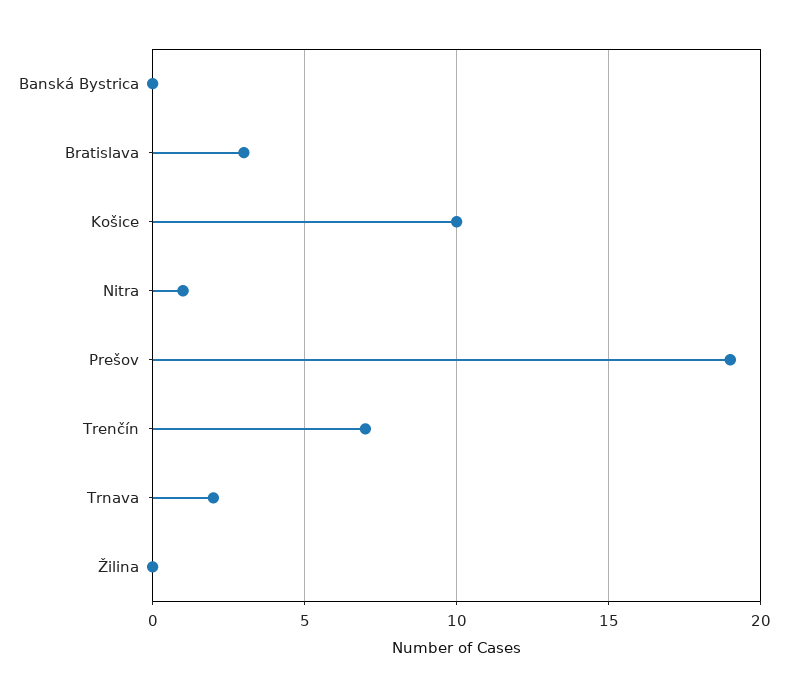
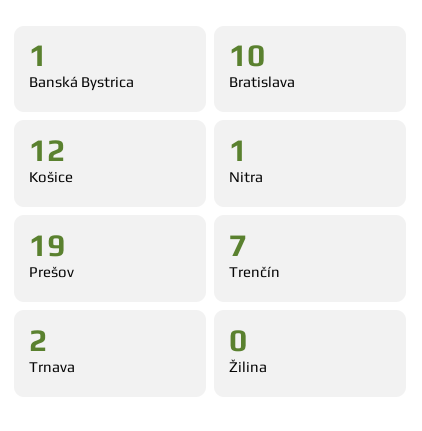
Banská Bystrica: 0 -> 1
Bratislava: 3 -> 10
Košice: 10 -> 12

